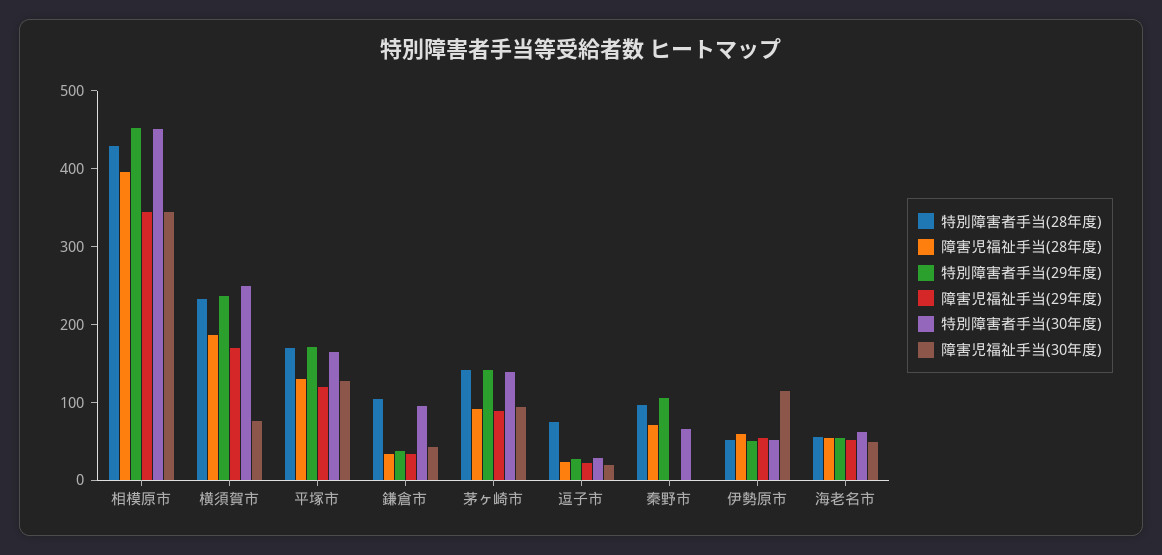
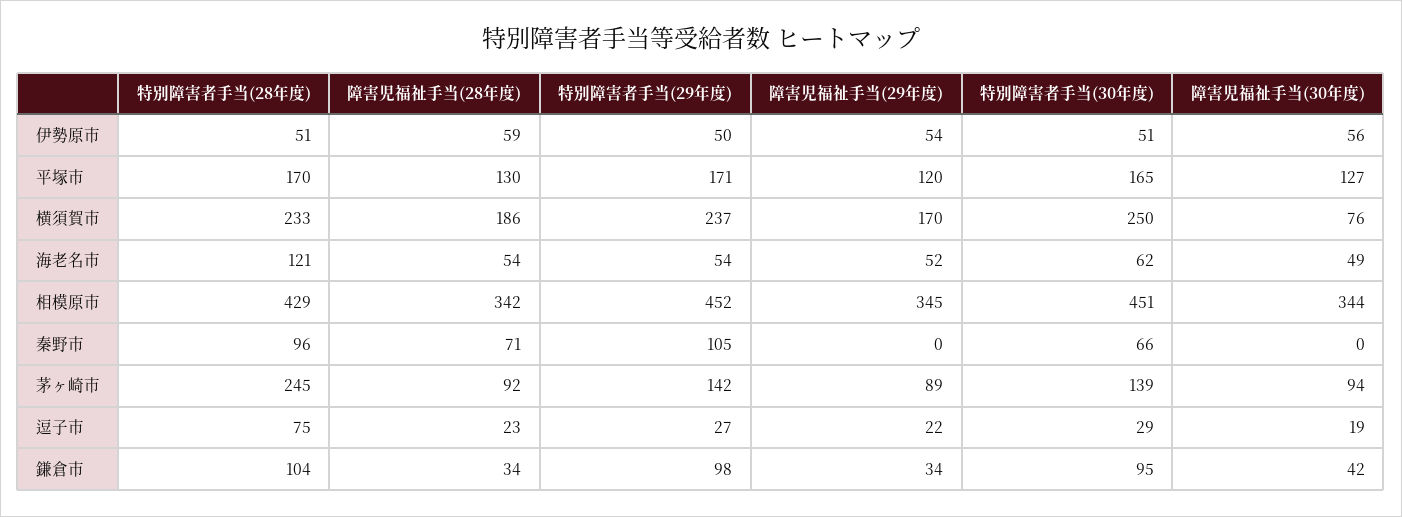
障害児福祉手当(28年度), 相模原市: 400 -> 342
特別障害者手当(29年度), 鎌倉市: 40 -> 98
特別障害者手当(28年度), 茅ヶ崎市: 140 -> 245
障害児福祉手当(30年度), 伊勢原市: 120 -> 56
特別障害者手当(28年度), 海老名市: 60 -> 121

